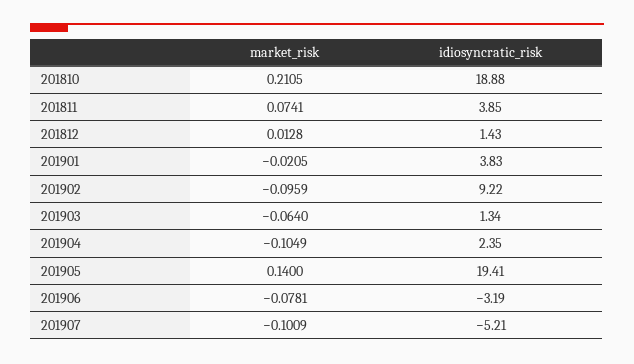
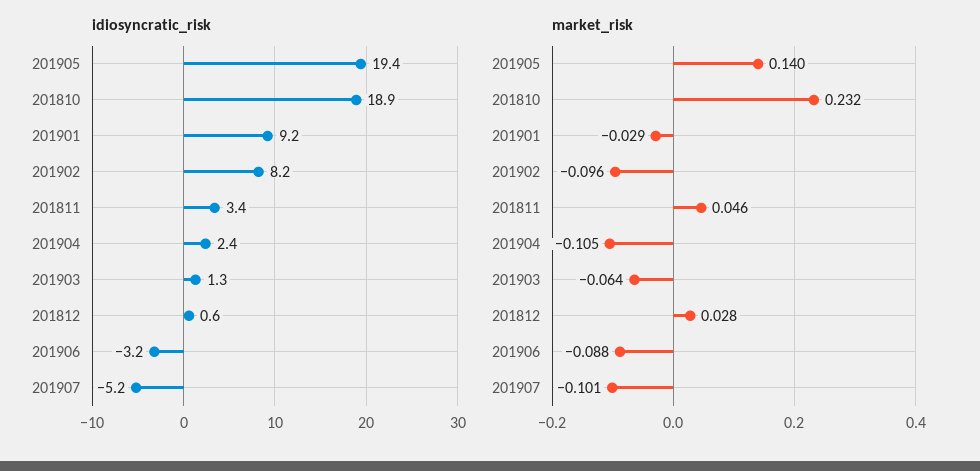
market_risk, 201810: 0.2105 -> 0.232
market_risk, 201811: 0.0741 -> 0.046
idiosyncratic_risk, 201811: 3.85 -> 3.4
market_risk, 201812: 0.0128 -> 0.028
idiosyncratic_risk, 201812: 1.43 -> 0.6
market_risk, 201901: -0.0205 -> -0.029
idiosyncratic_risk, 201901: 3.83 -> 9.2
idiosyncratic_risk, 201902: 9.22 -> 8.2
market_risk, 201906: -0.0781 -> -0.088

